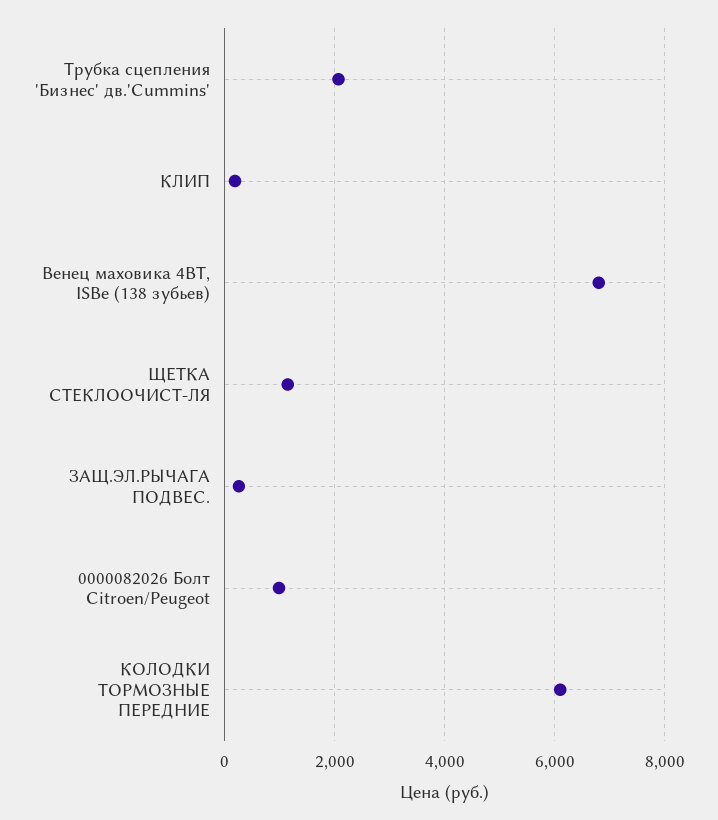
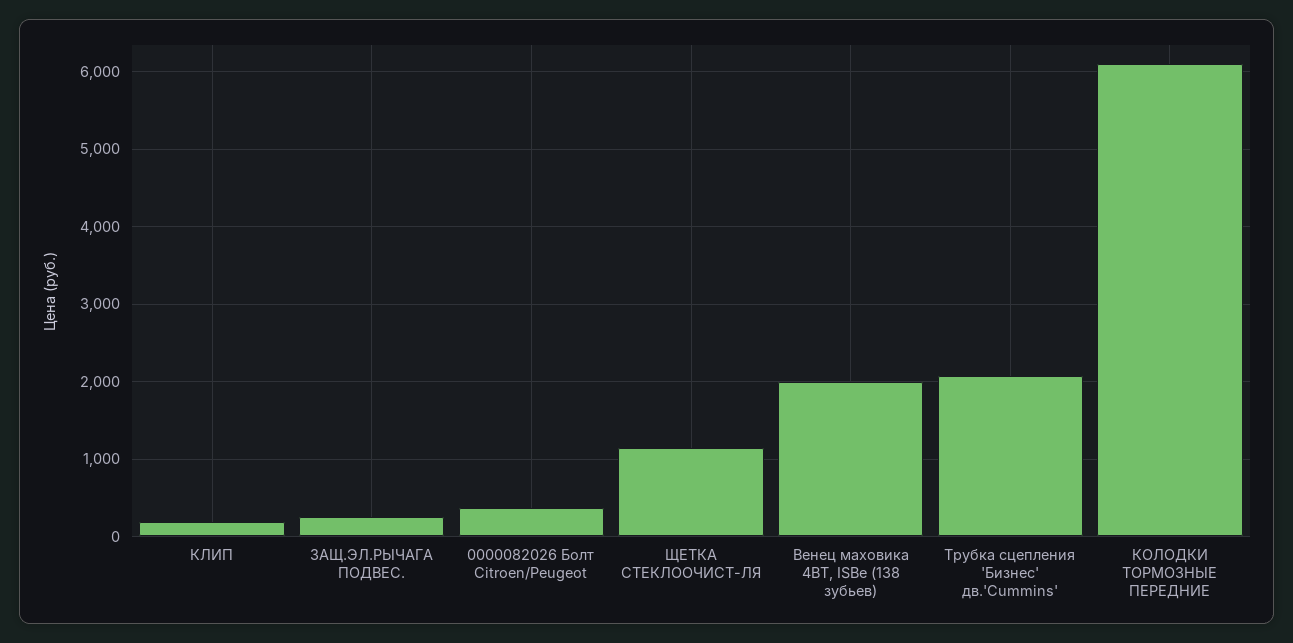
Венец маховика 4BT, ISBe (138 зубьев): 6800 -> 2000
0000082026 Болт Citroen/Peugeot: 1000 -> 400

